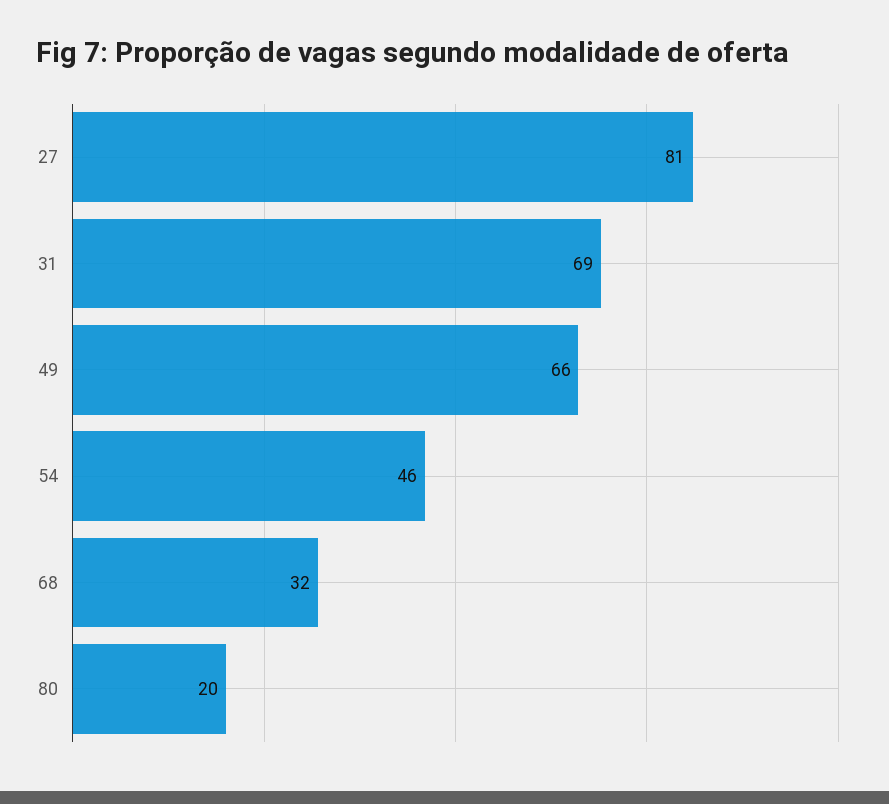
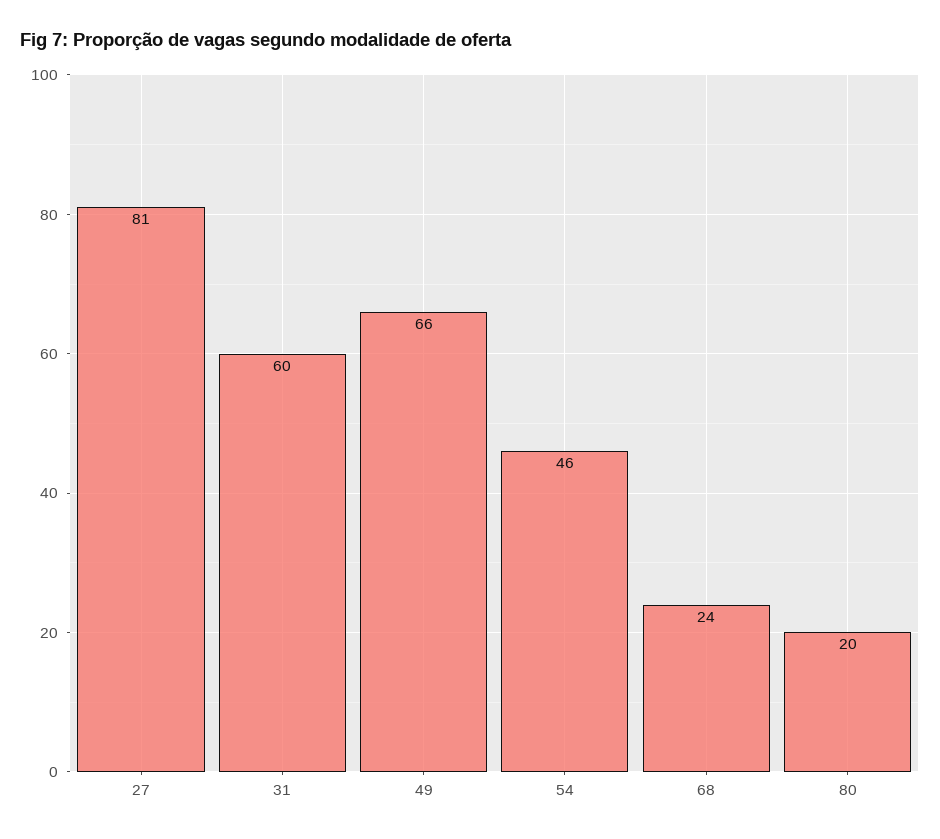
31: 69 -> 60
68: 32 -> 24

